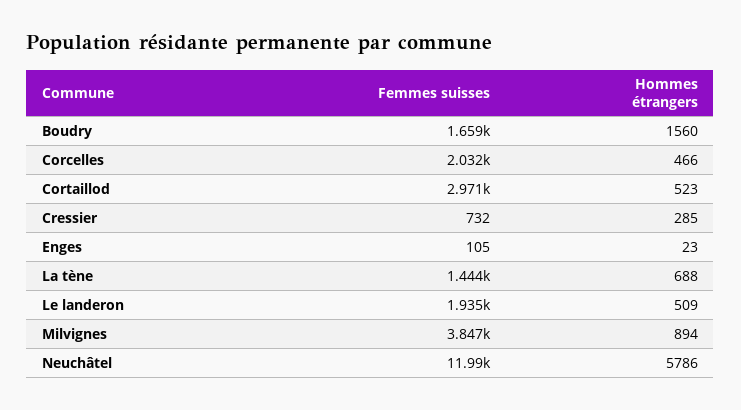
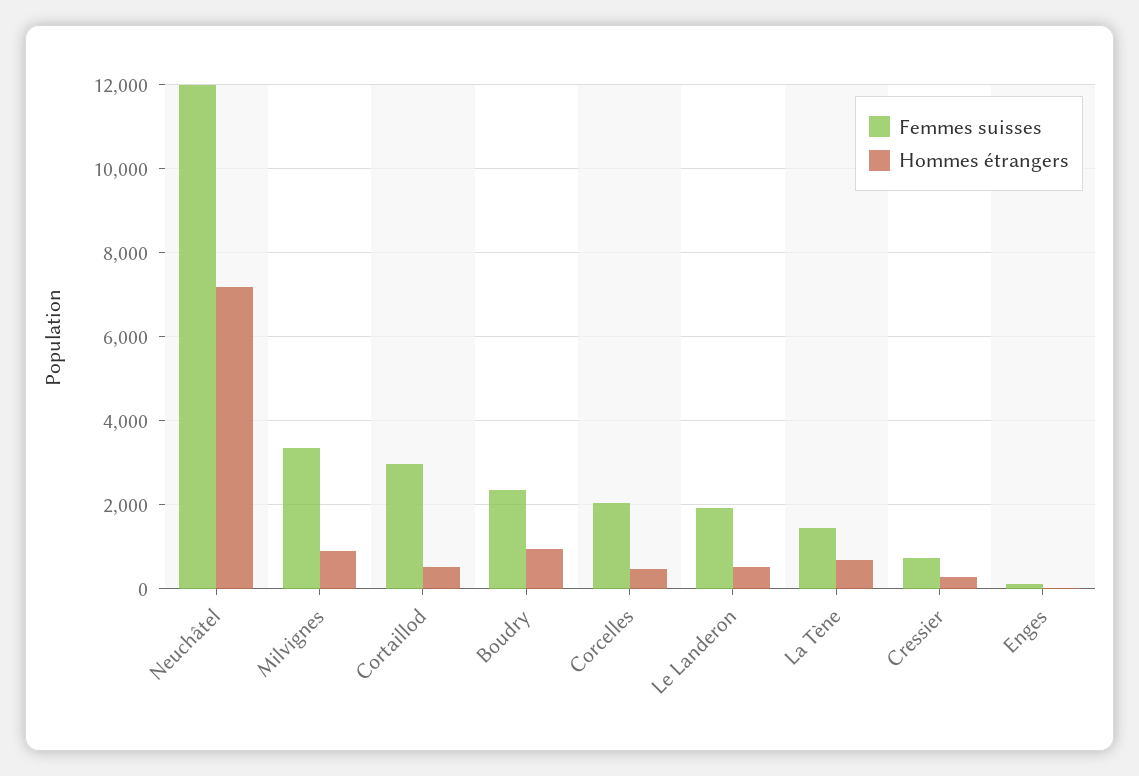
Femmes suisses, Boudry: 1659 -> 2400
Hommes étrangers, Boudry: 1560 -> 1000
Femmes suisses, Milvignes: 3847 -> 3400
Hommes étrangers, Neuchâtel: 5786 -> 7200

